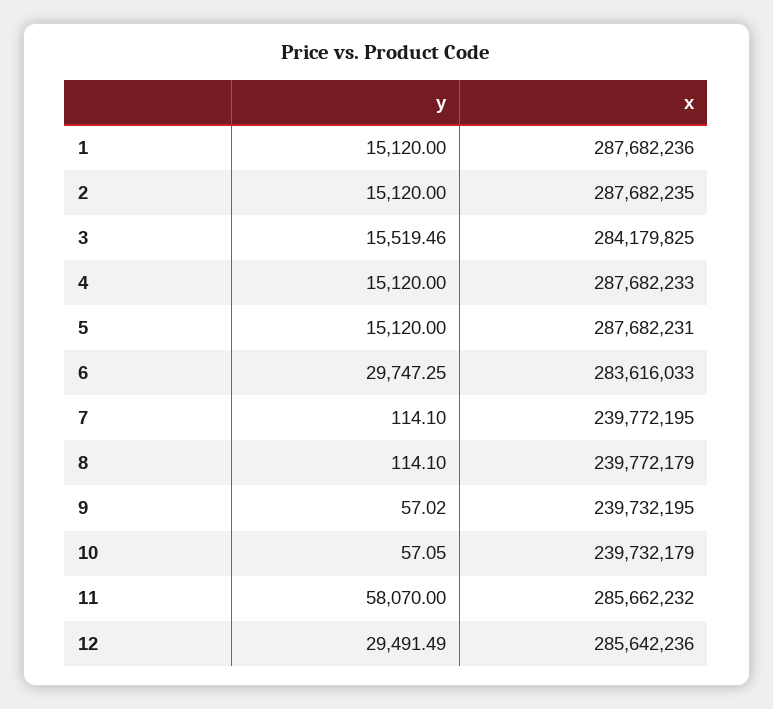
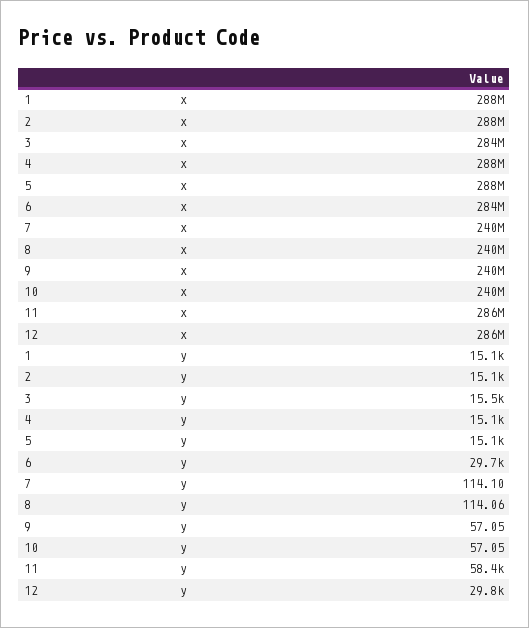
y, 8: 114.1 -> 114.06
y, 9: 57.02 -> 57.05
y, 11: 58070 -> 58400
y, 12: 29491.49 -> 29800

